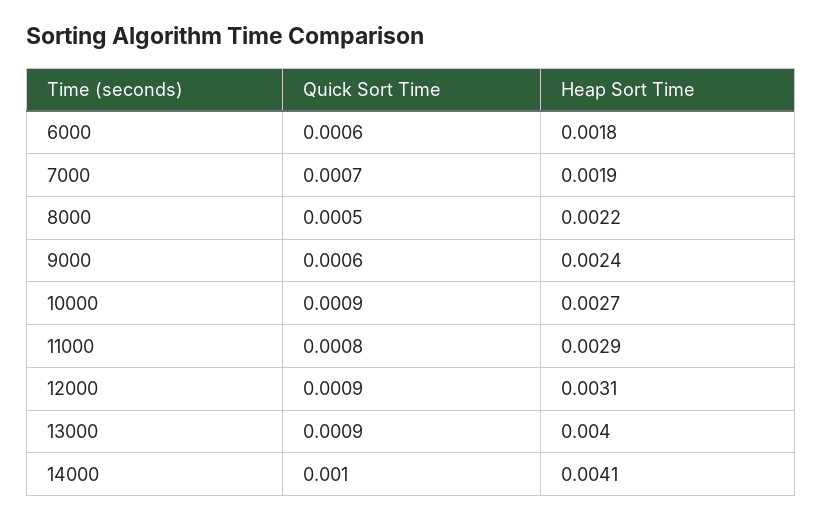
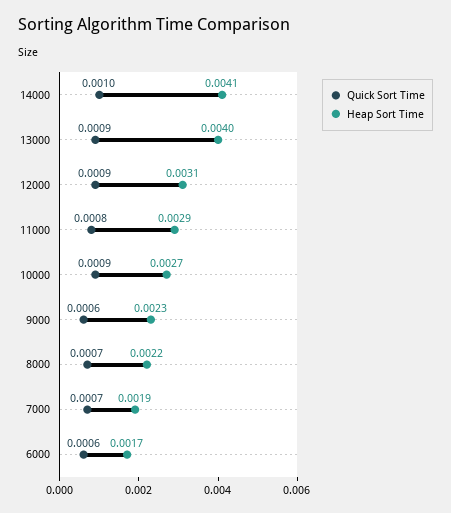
Heap Sort Time, 6000: 0.0018 -> 0.0017
Quick Sort Time, 8000: 0.0005 -> 0.0007
Heap Sort Time, 9000: 0.0024 -> 0.0023

